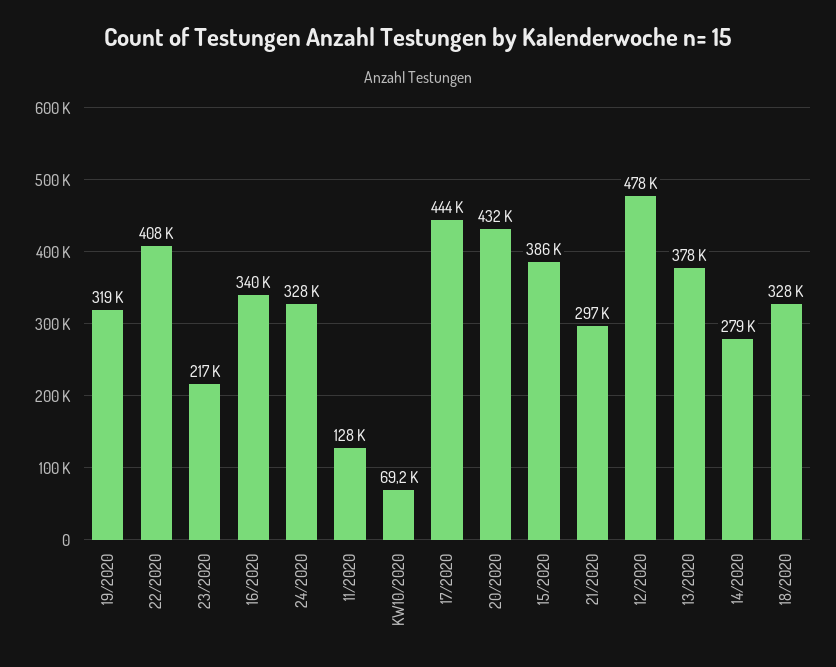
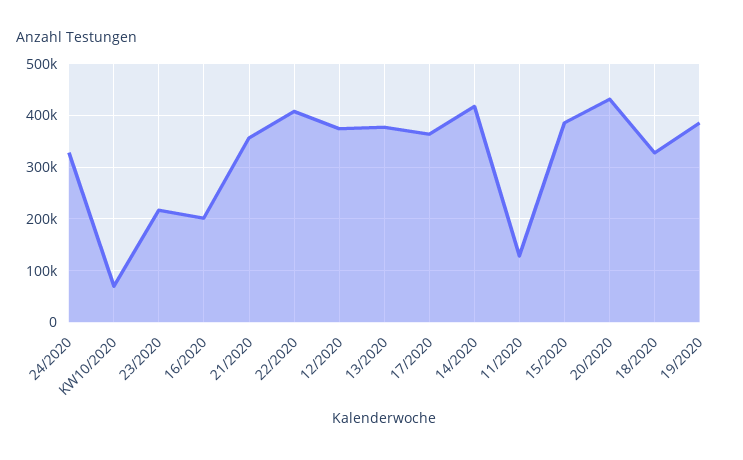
19/2020: 319000 -> 380000
16/2020: 340000 -> 200000
17/2020: 444000 -> 360000
21/2020: 297000 -> 360000
12/2020: 478000 -> 380000
14/2020: 279000 -> 420000

